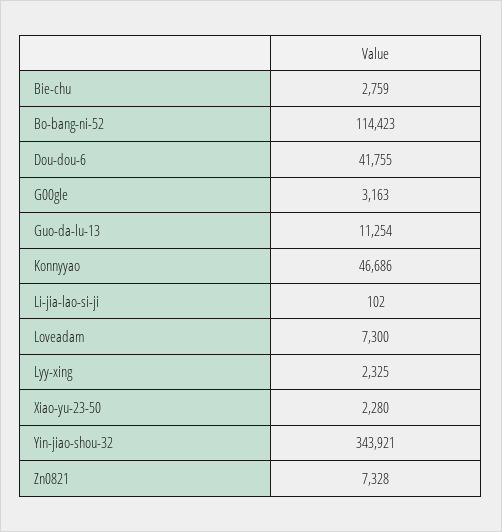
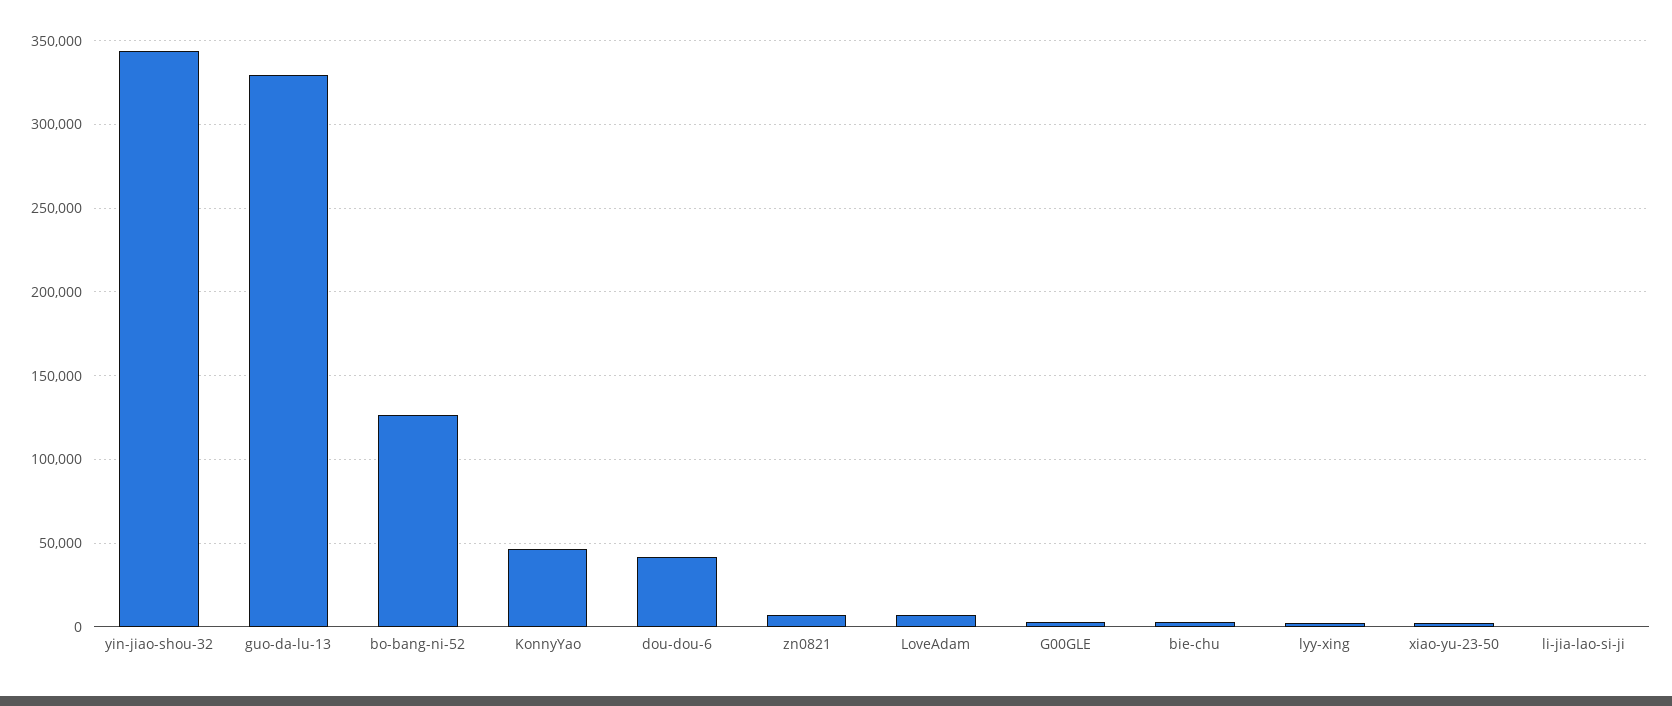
Bo-bang-ni-52: 114423 -> 125000
Guo-da-lu-13: 11254 -> 330000

